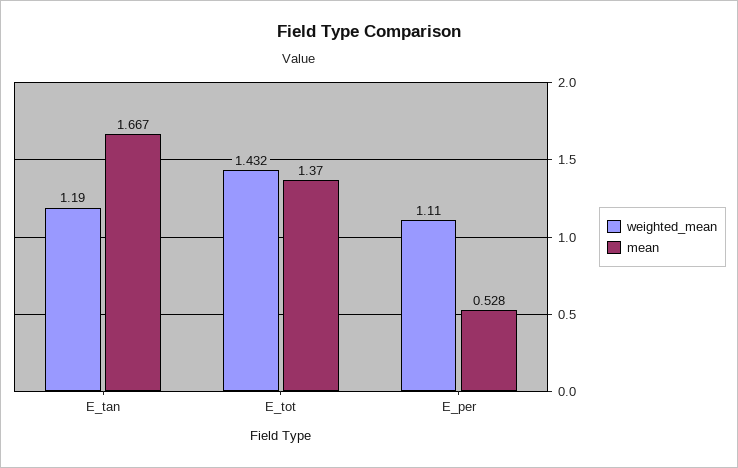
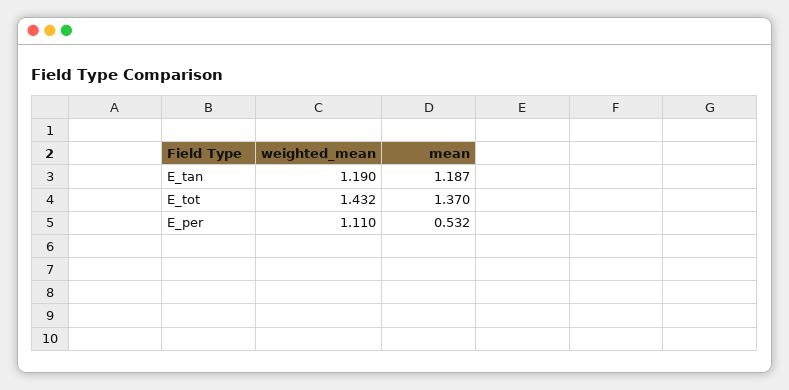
mean, E_tan: 1.667 -> 1.187
mean, E_per: 0.528 -> 0.532

